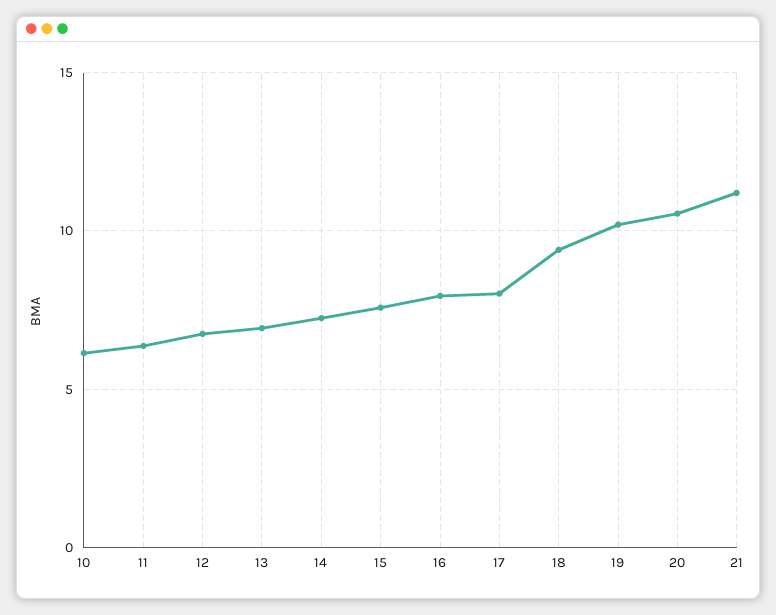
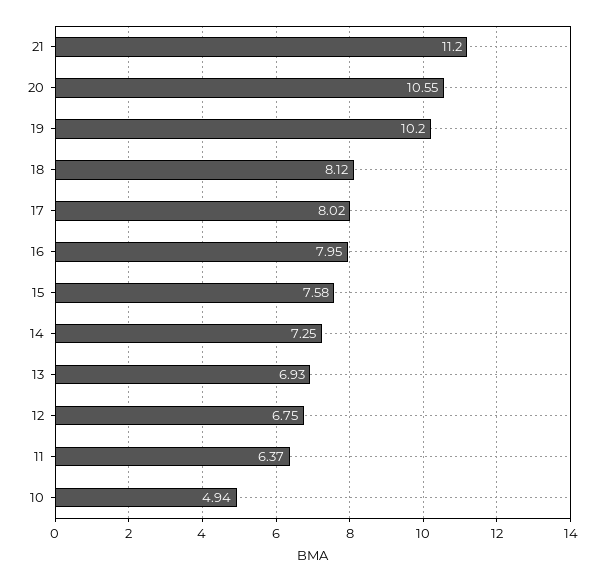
10: 6 -> 4.94
18: 9.5 -> 8.12

